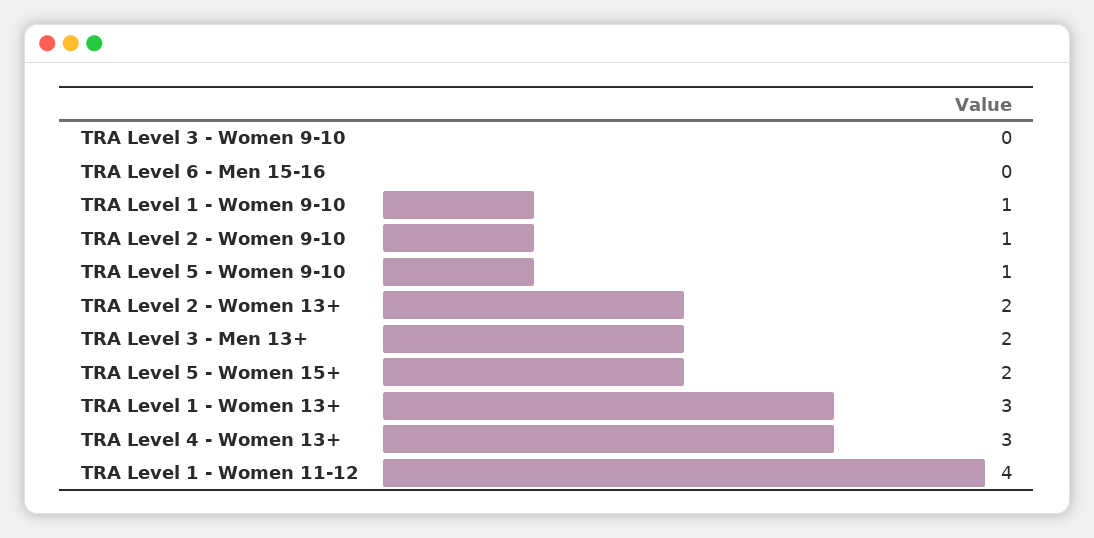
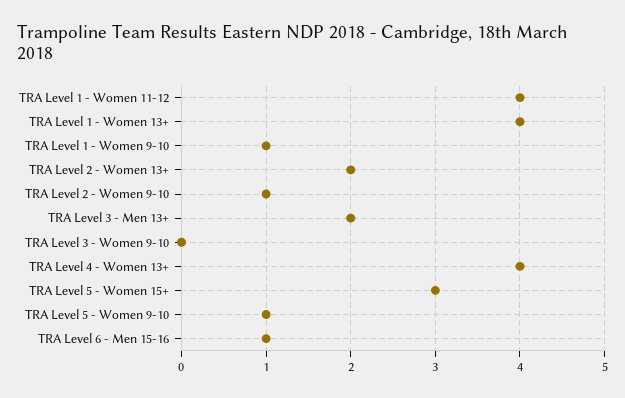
TRA Level 6 - Men 15-16: 0 -> 1
TRA Level 5 - Women 15+: 2 -> 3
TRA Level 1 - Women 13+: 3 -> 4
TRA Level 4 - Women 13+: 3 -> 4

